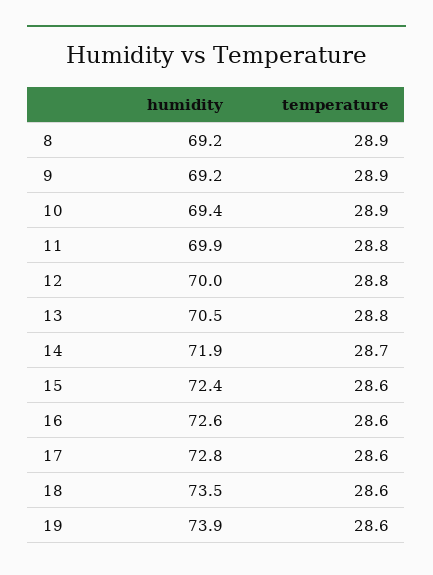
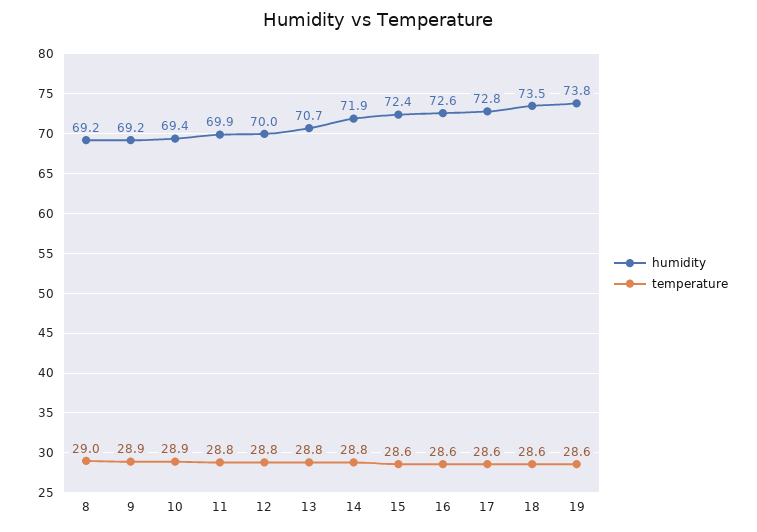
temperature, 8: 28.9 -> 29
humidity, 13: 70.5 -> 70.7
temperature, 14: 28.7 -> 28.8
humidity, 19: 73.9 -> 73.8

